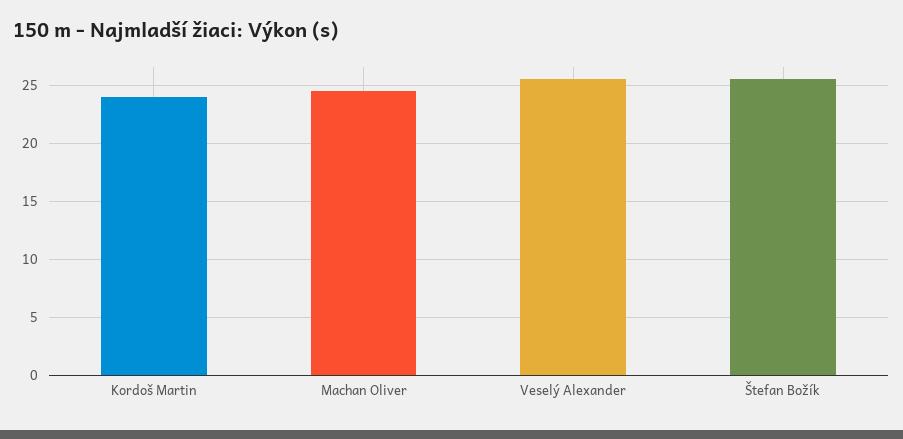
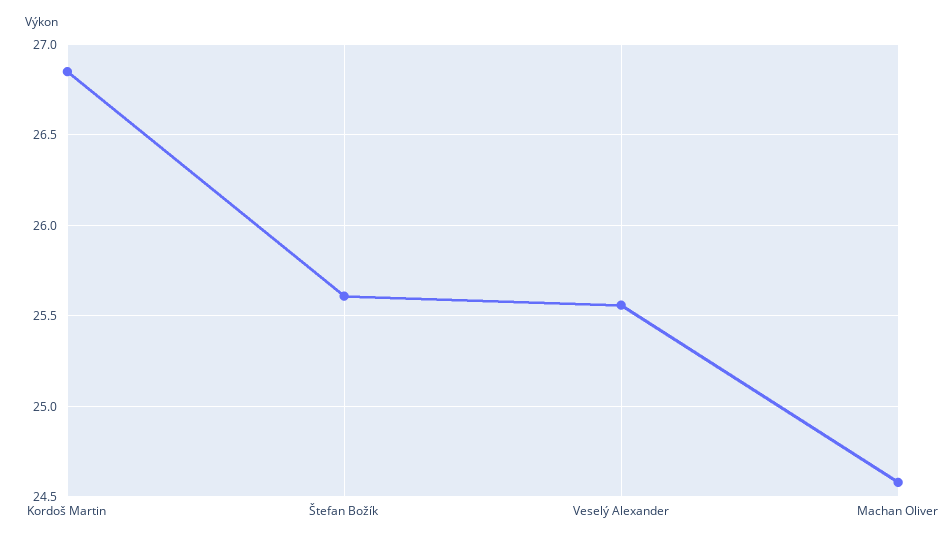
Kordoš Martin: 24 -> 26.85

